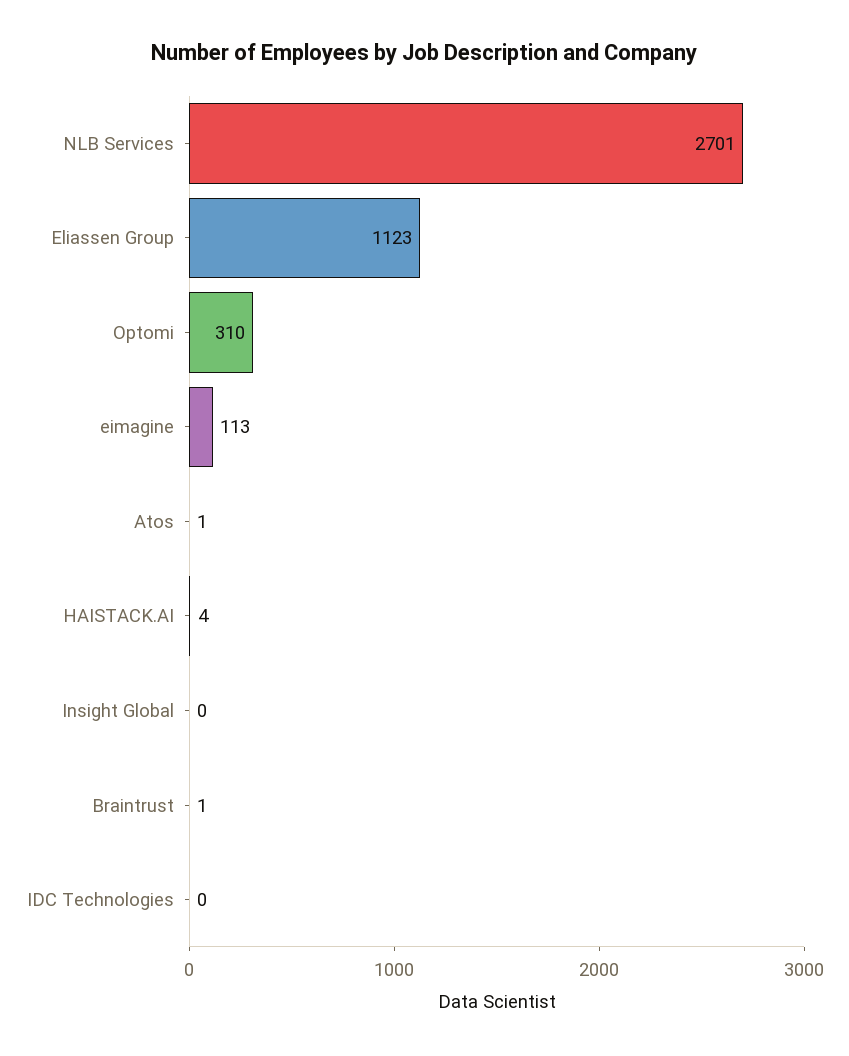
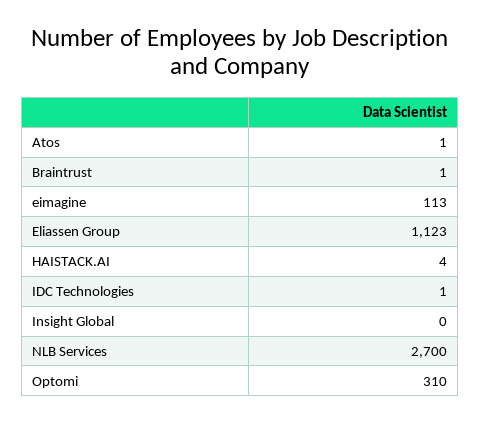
NLB Services: 2701 -> 2700
IDC Technologies: 0 -> 1

